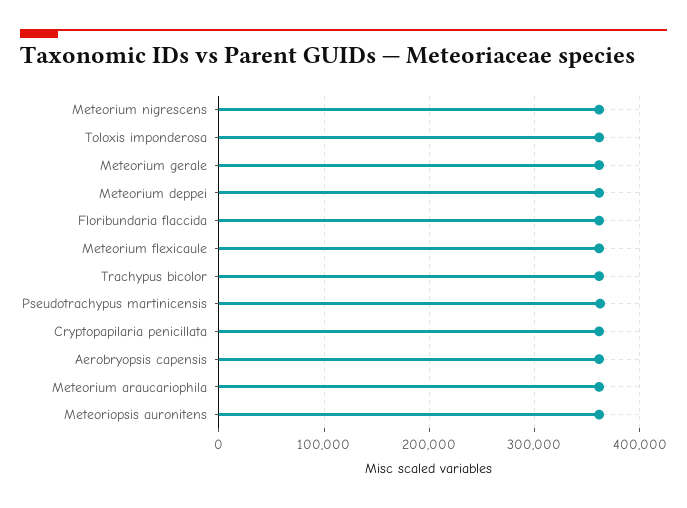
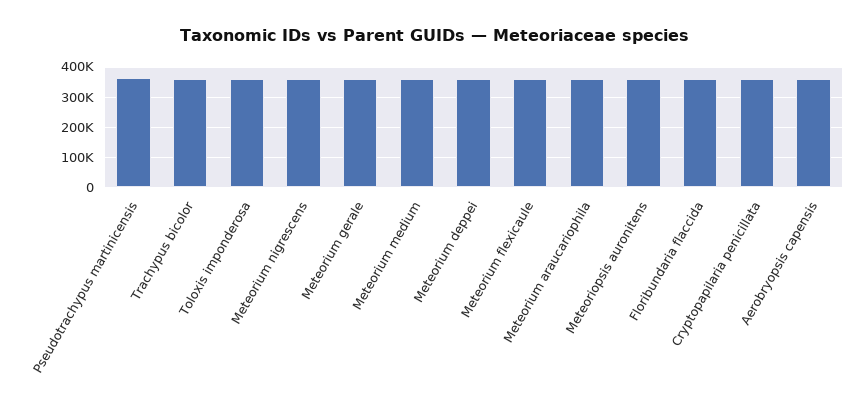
Meteorium medium: none -> 360000

